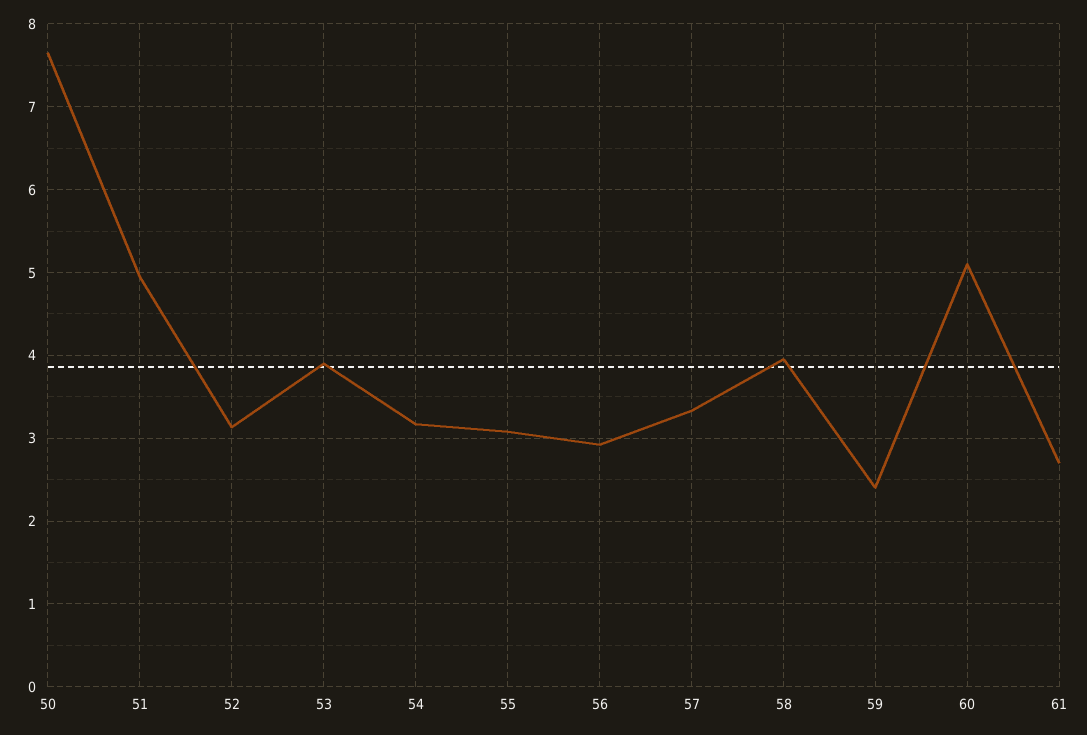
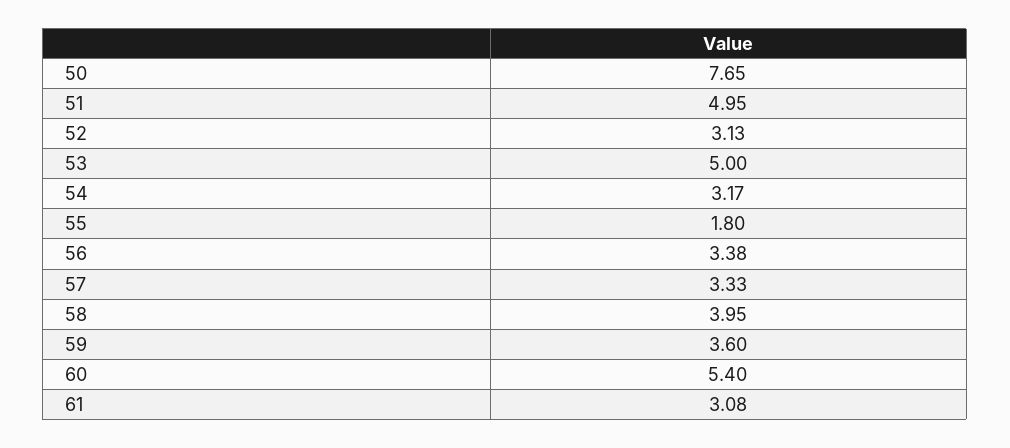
53: 3.9 -> 5
55: 3.1 -> 1.8
56: 2.9 -> 3.38
59: 2.4 -> 3.6
60: 5.1 -> 5.4
61: 2.7 -> 3.08

